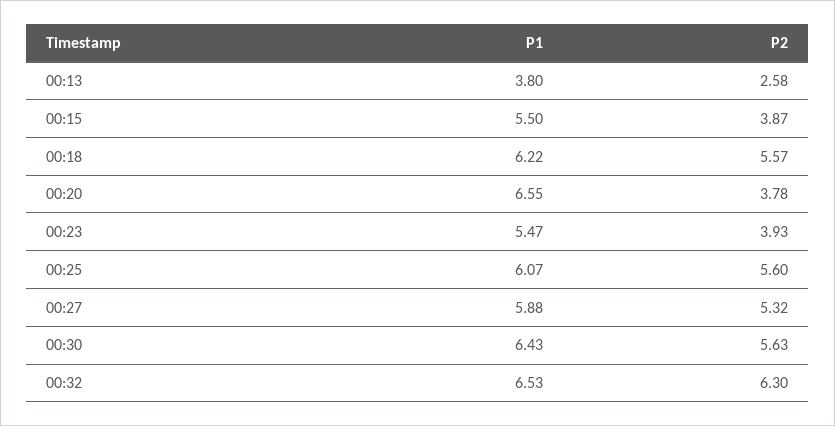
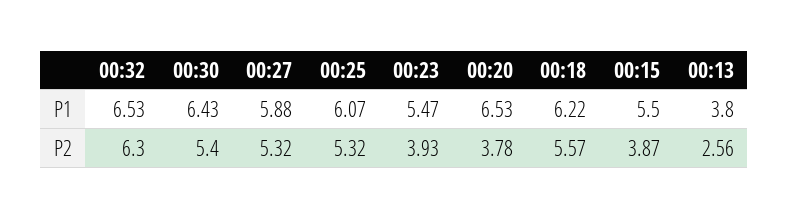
P2, 00:13: 2.58 -> 2.56
P1, 00:20: 6.55 -> 6.53
P2, 00:25: 5.6 -> 5.32
P2, 00:30: 5.63 -> 5.4

